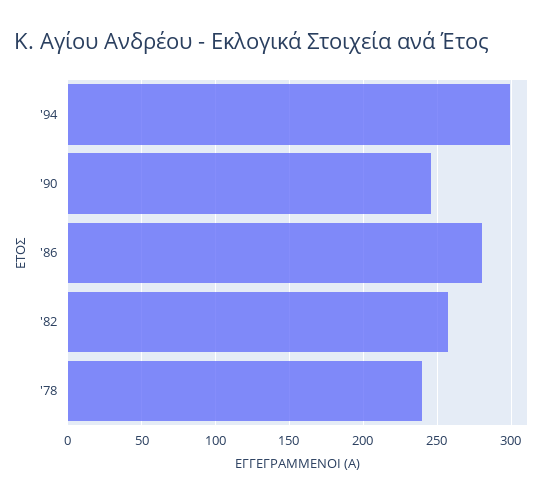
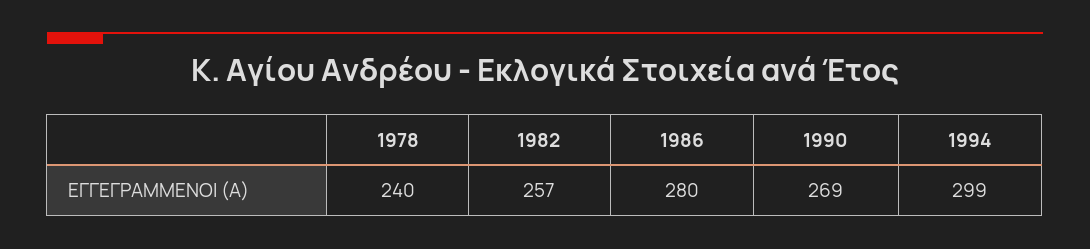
'90: 245 -> 269

